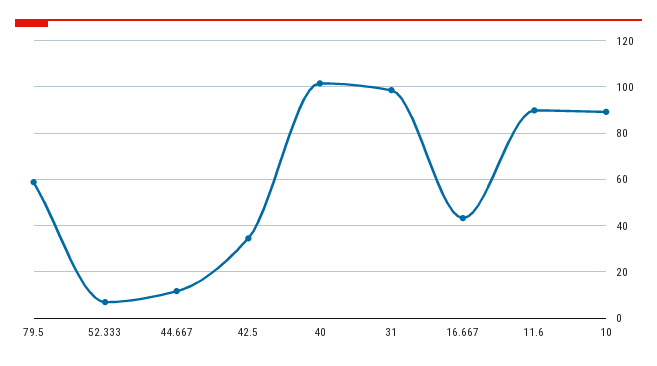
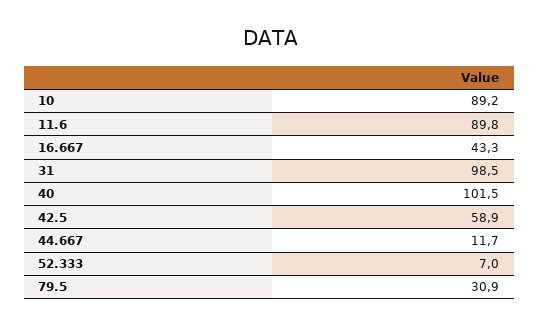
79.5: 60 -> 30.9
42.5: 35 -> 58.9

